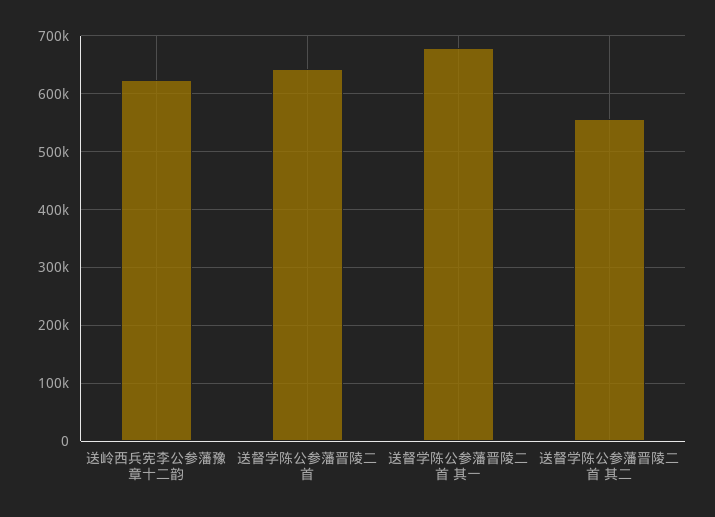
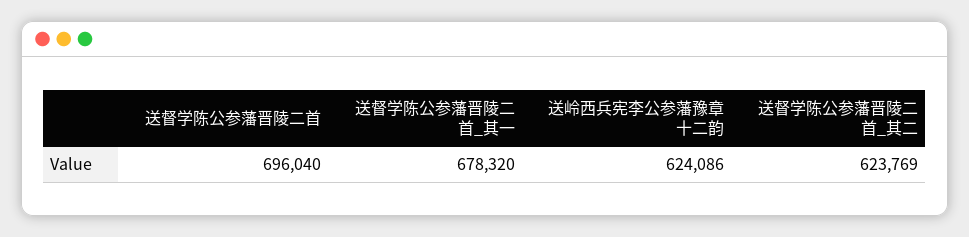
送督学陈公参藩晋陵二首: 640000 -> 696040
送督学陈公参藩晋陵二首 其二: 560000 -> 623769

